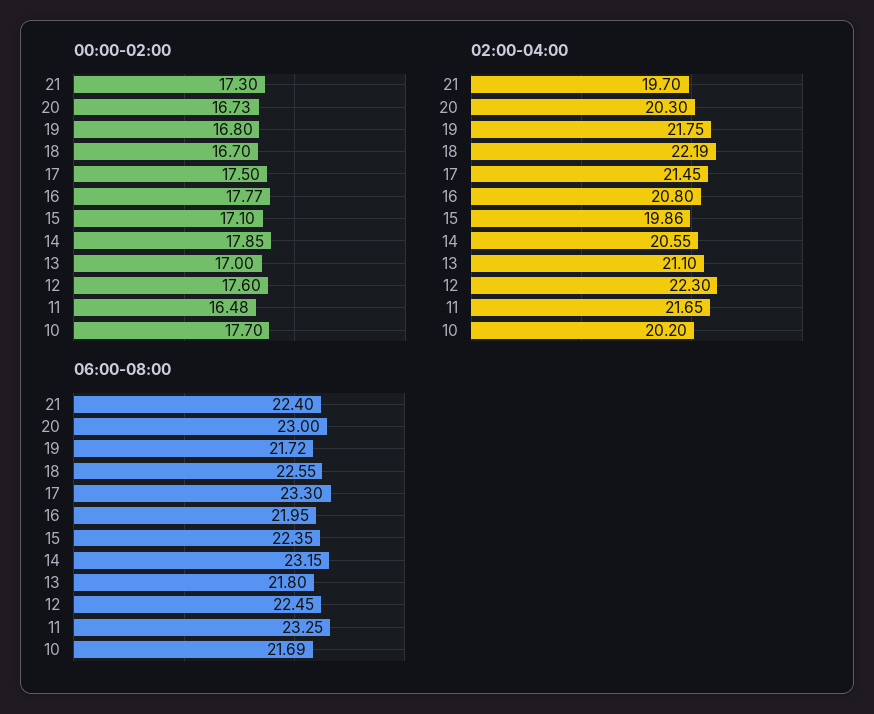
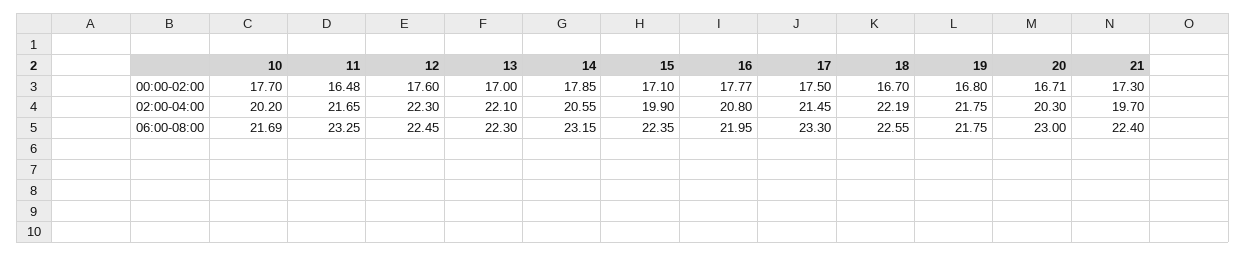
00:00-02:00, 20: 16.73 -> 16.71
02:00-04:00, 15: 19.86 -> 19.9
02:00-04:00, 13: 21.1 -> 22.1
06:00-08:00, 19: 21.72 -> 21.75
06:00-08:00, 13: 21.8 -> 22.3

